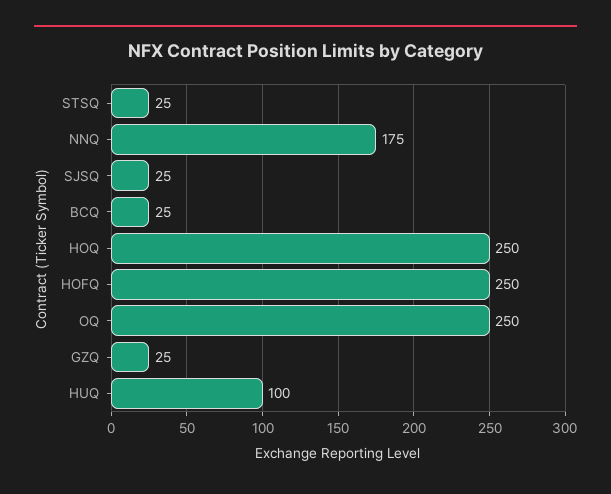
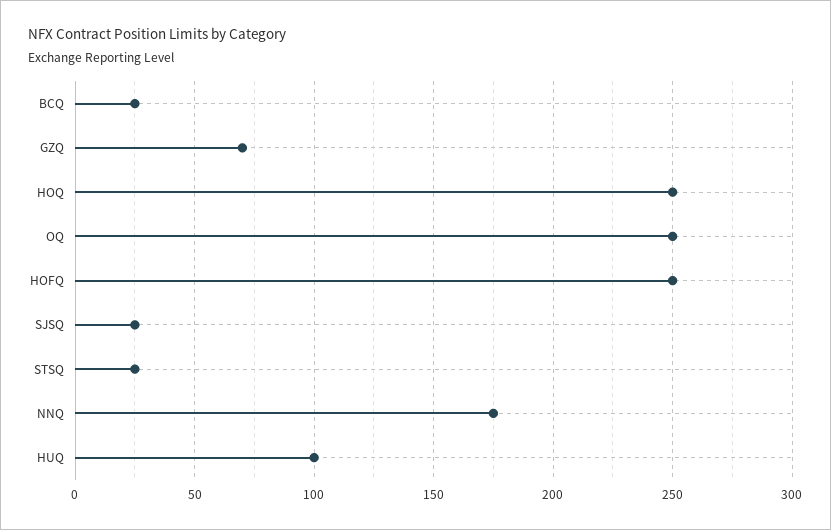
GZQ: 25 -> 70

